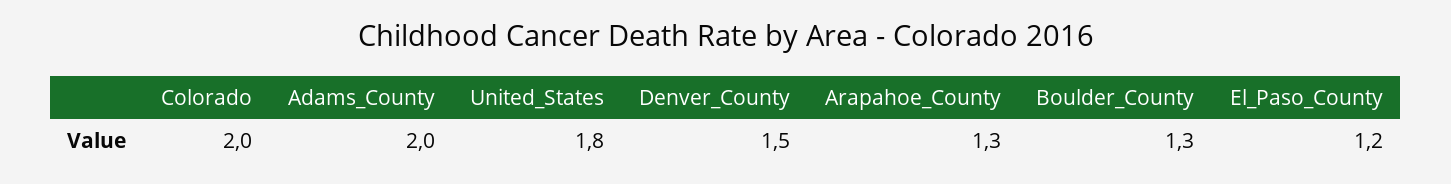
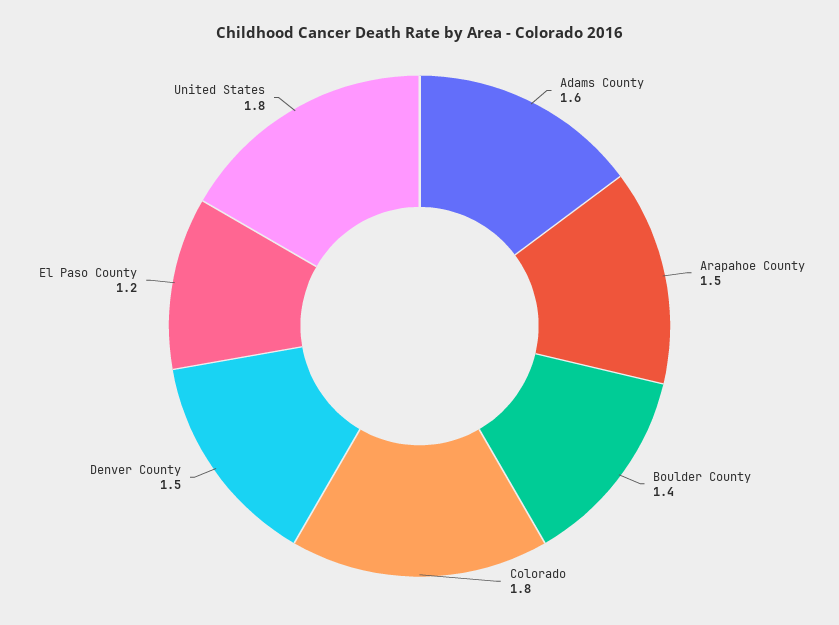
Colorado: 2 -> 1.8
Adams_County: 2 -> 1.6
Arapahoe_County: 1.3 -> 1.5
Boulder_County: 1.3 -> 1.4

